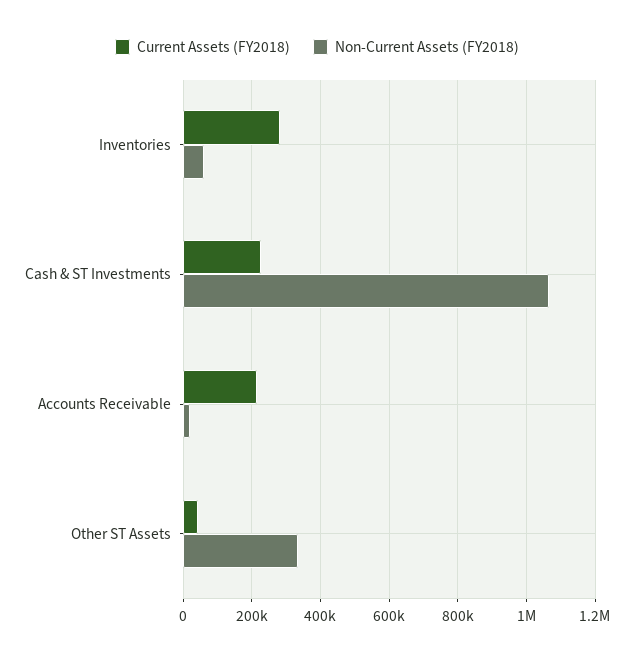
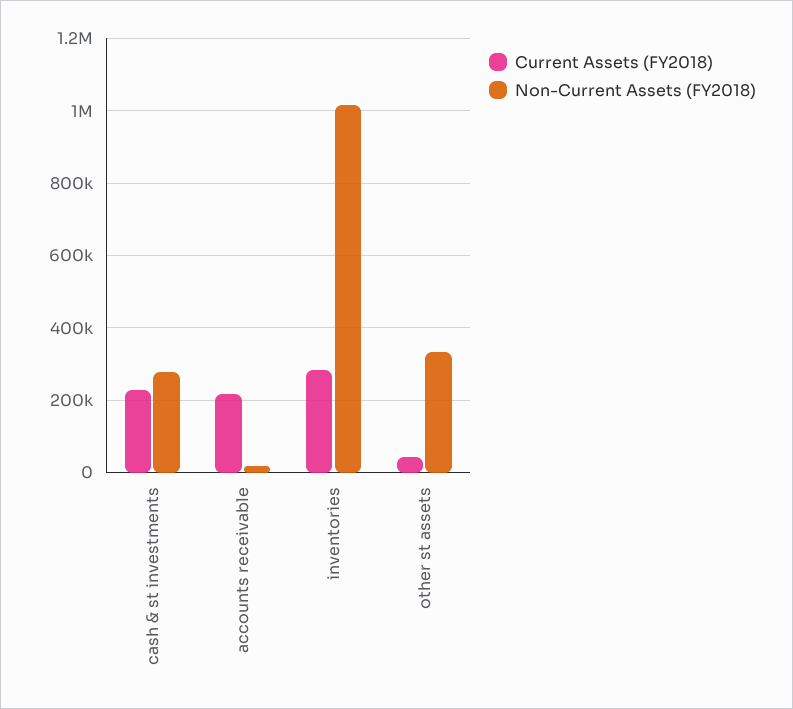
Non-Current Assets (FY2018), Inventories: 60000 -> 1020000
Non-Current Assets (FY2018), Cash & ST Investments: 1060000 -> 280000

